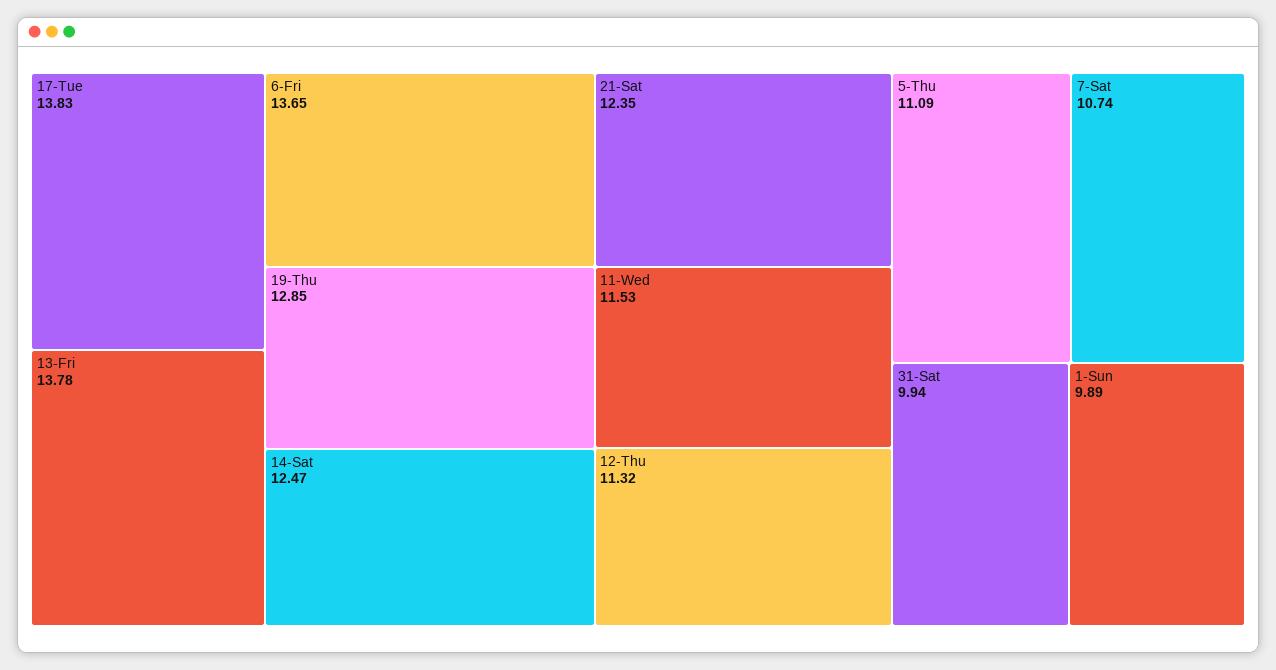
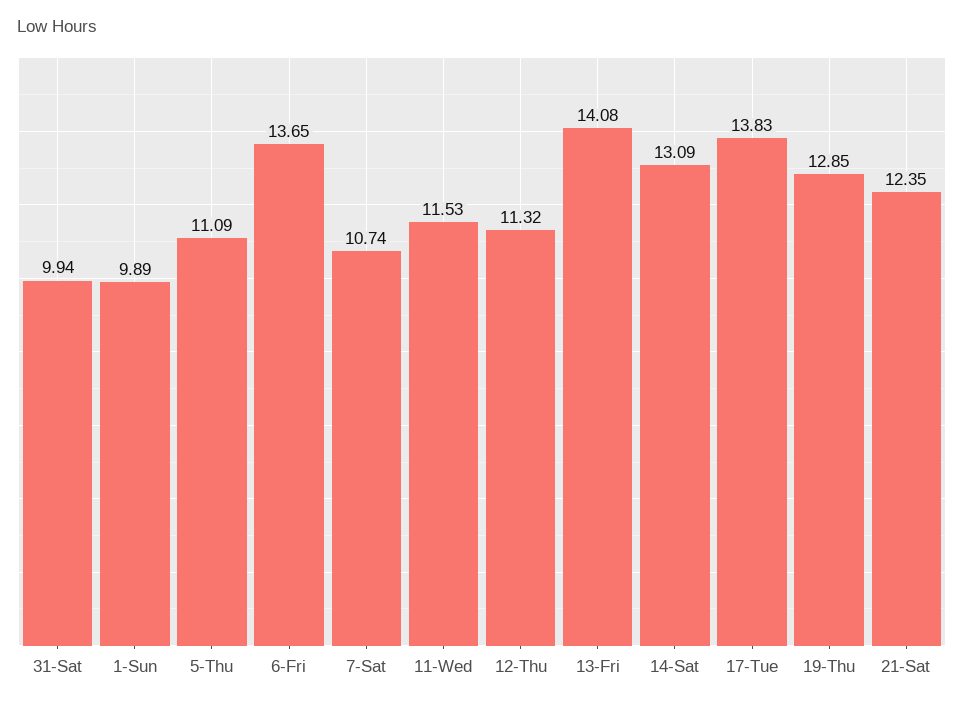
13-Fri: 13.78 -> 14.08
14-Sat: 12.47 -> 13.09

